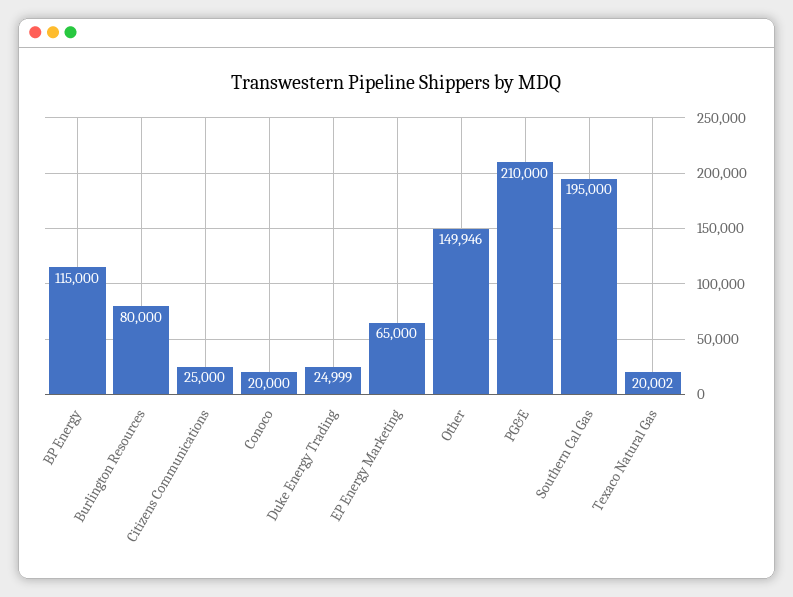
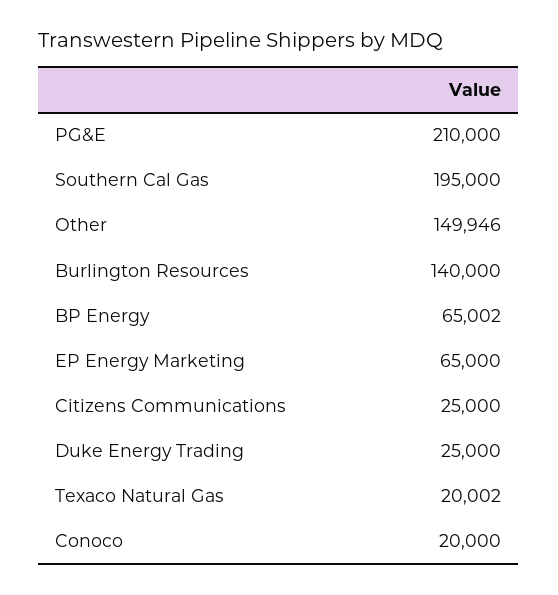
BP Energy: 115000 -> 65002
Burlington Resources: 80000 -> 140000
Duke Energy Trading: 24999 -> 25000

